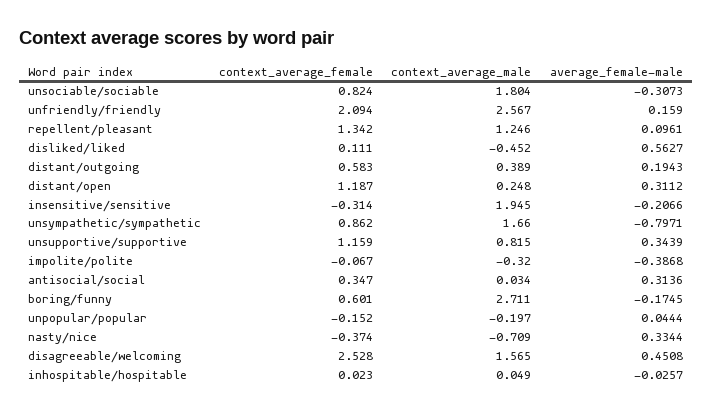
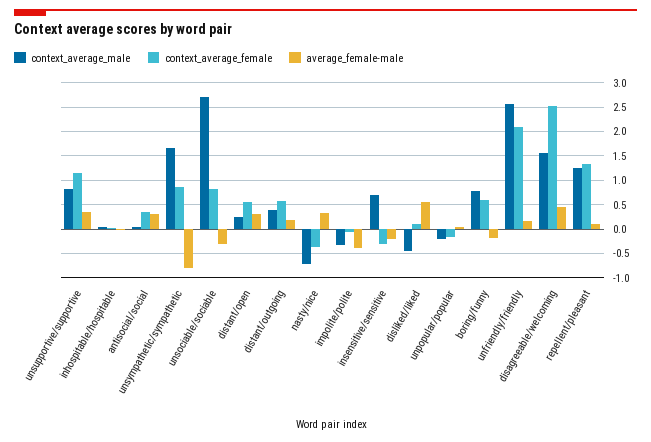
context_average_male, unsociable/sociable: 1.804 -> 2.75
context_average_female, distant/open: 1.187 -> 0.5
context_average_male, insensitive/sensitive: 1.945 -> 0.75
context_average_male, boring/funny: 2.711 -> 0.75

